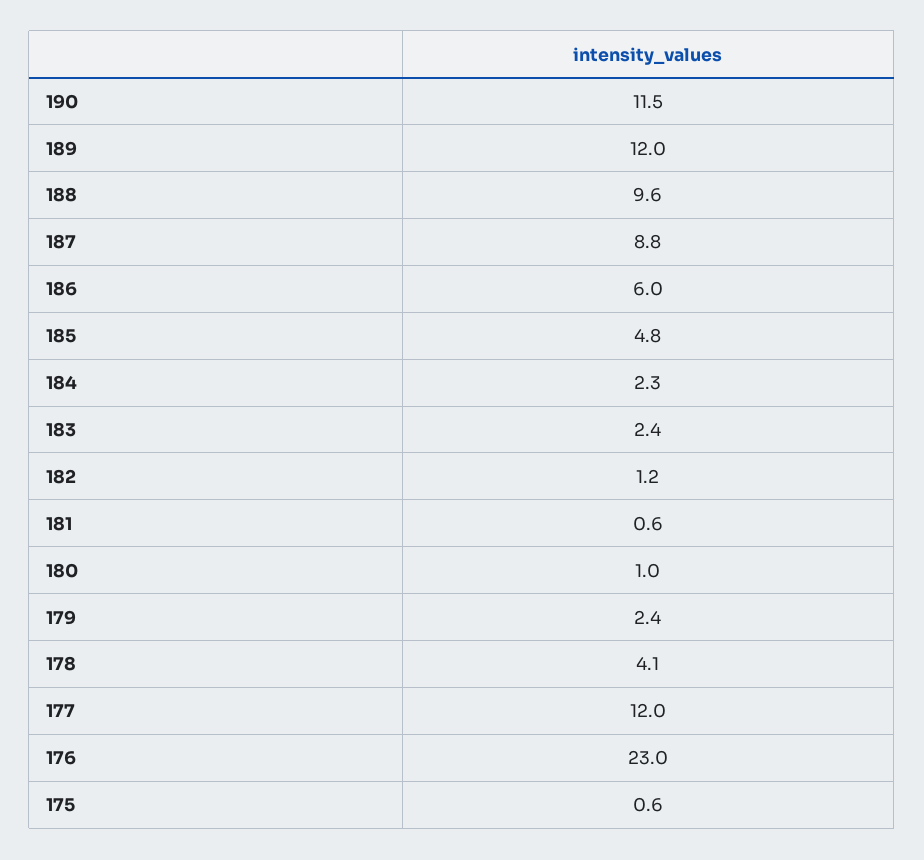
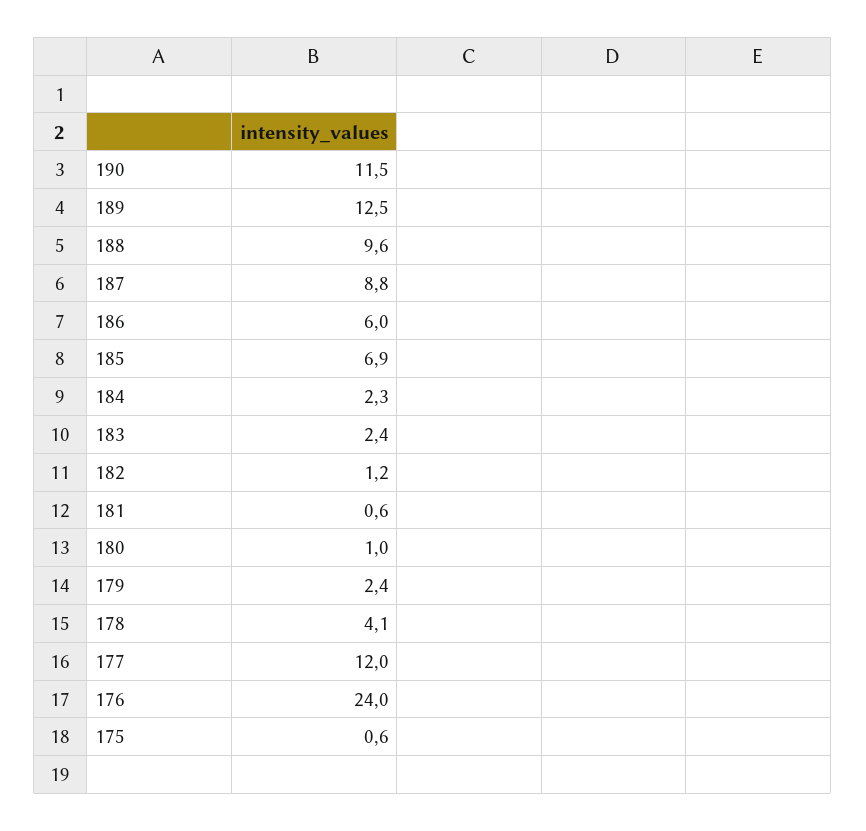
189: 12 -> 12.5
185: 4.8 -> 6.9
176: 23 -> 24

